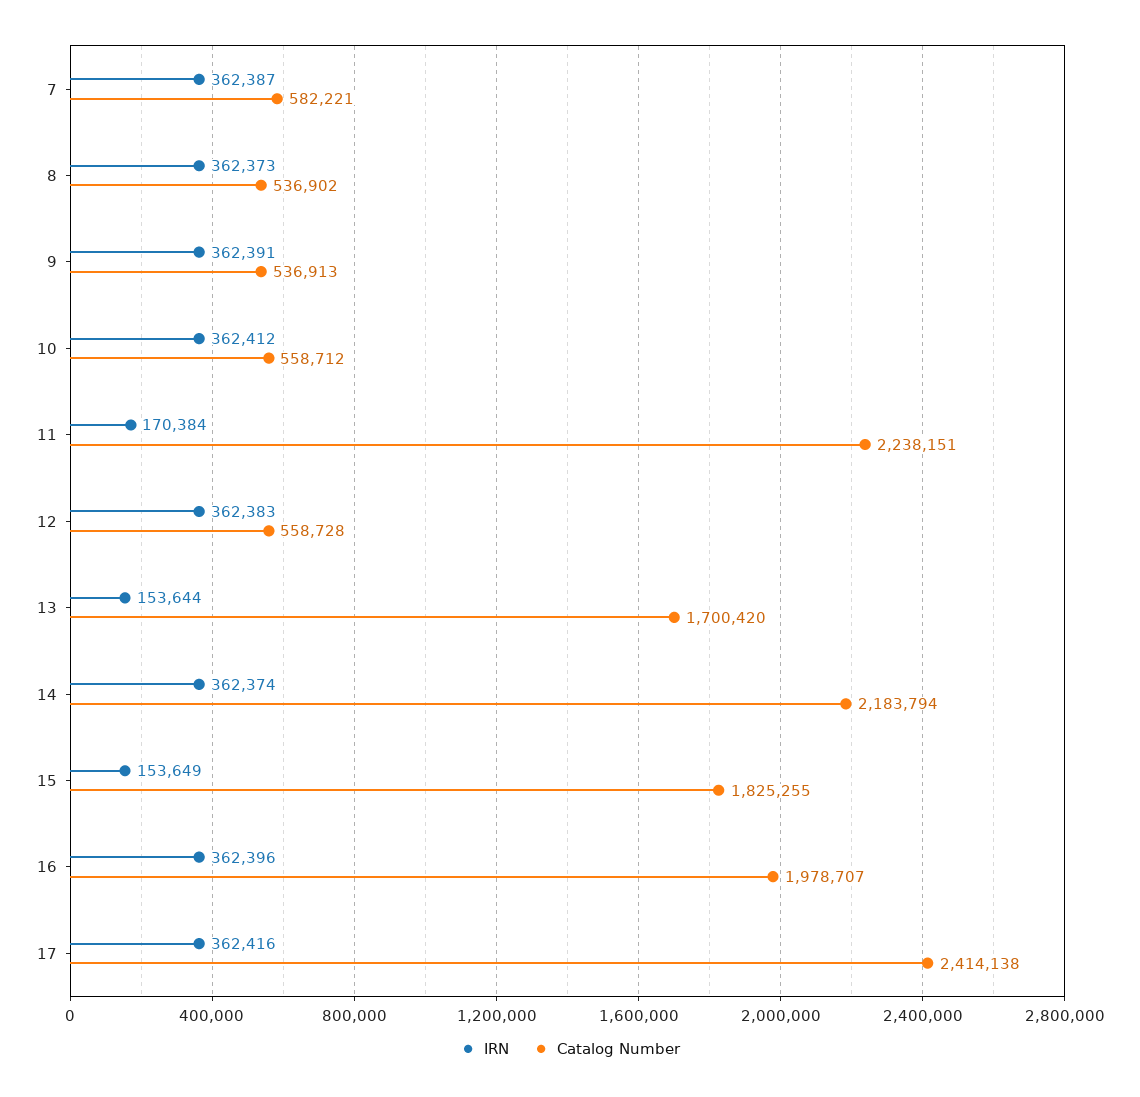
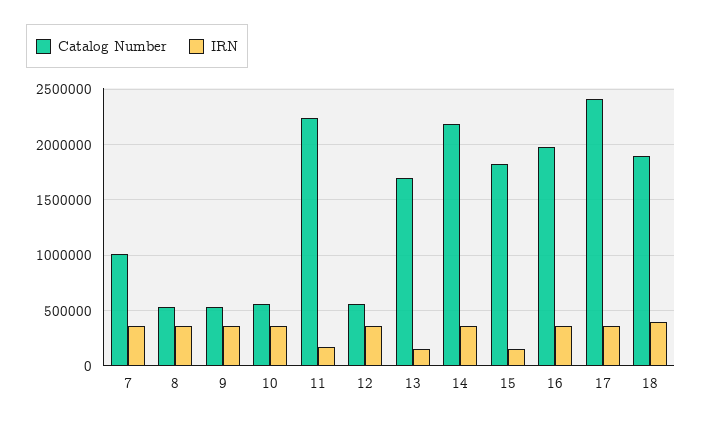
Catalog Number, 7: 582221 -> 1000000
Catalog Number, 18: none -> 1900000
IRN, 18: none -> 400000

